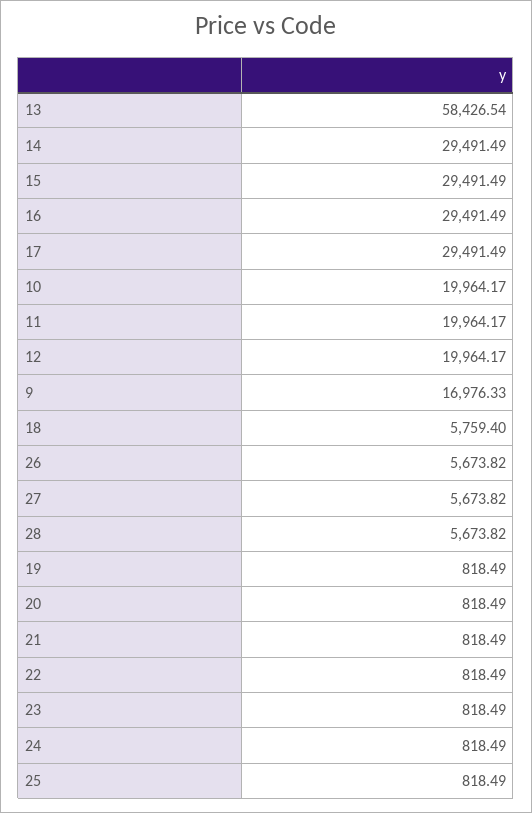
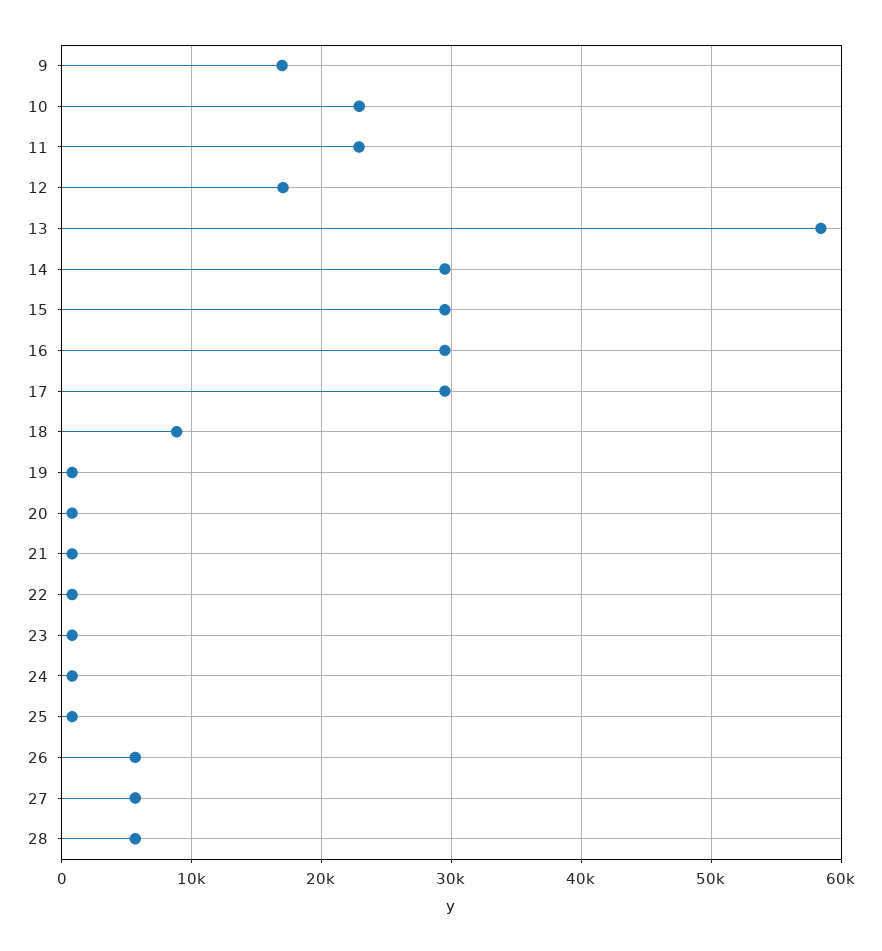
10: 19964.17 -> 23000
11: 19964.17 -> 23000
12: 19964.17 -> 17000
18: 5759.4 -> 9000

